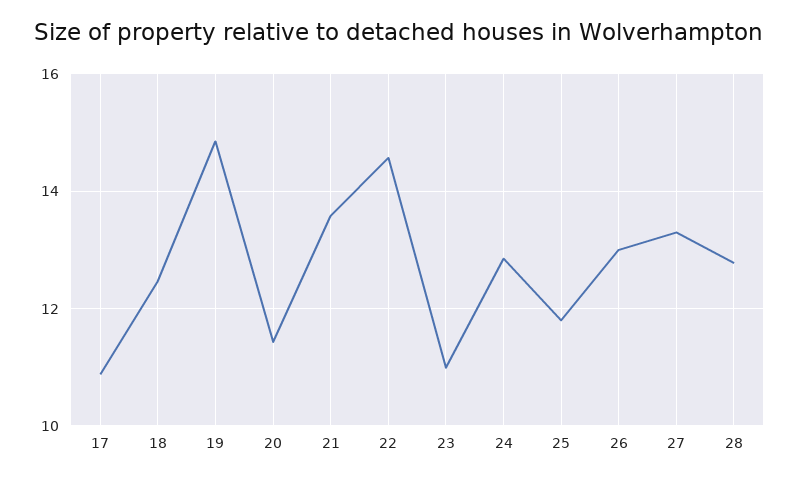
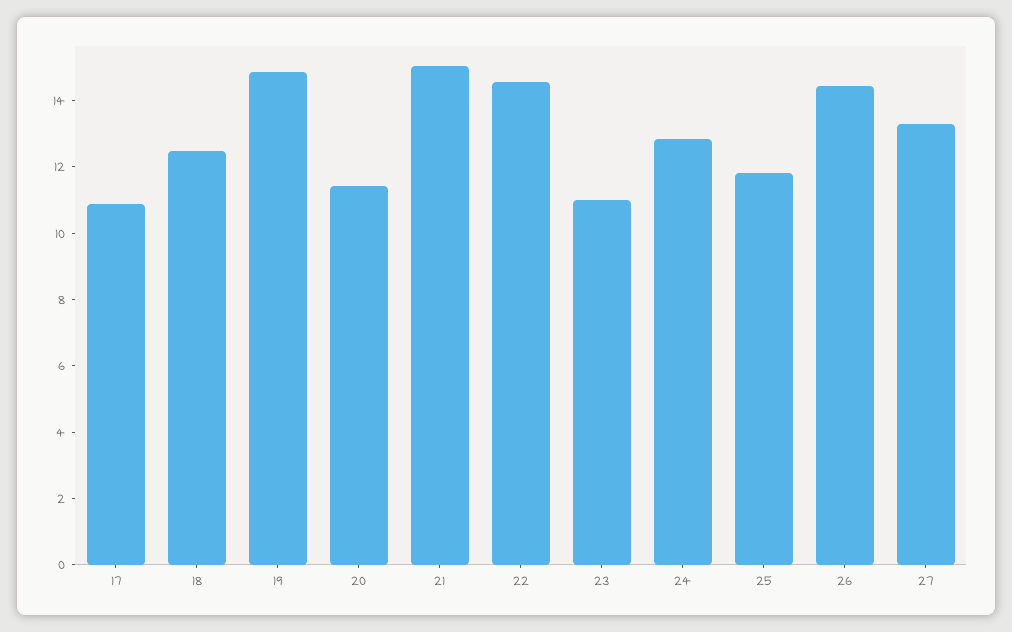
21: 13.6 -> 15
26: 13 -> 14.5
28: 12.8 -> none

